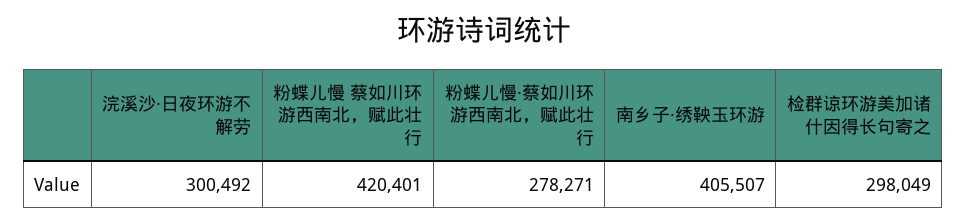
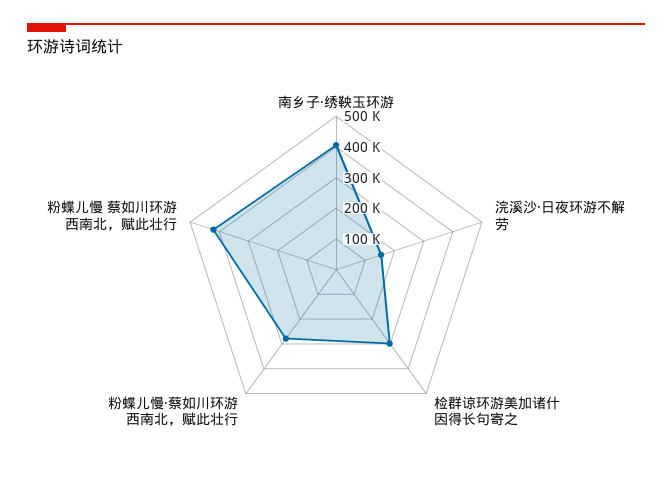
浣溪沙·日夜环游不解劳: 300492 -> 150000

